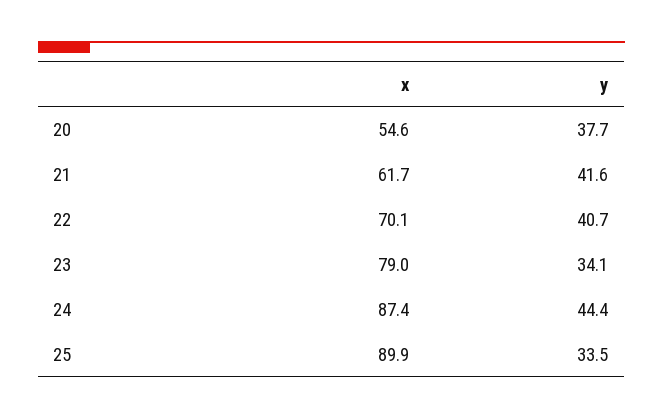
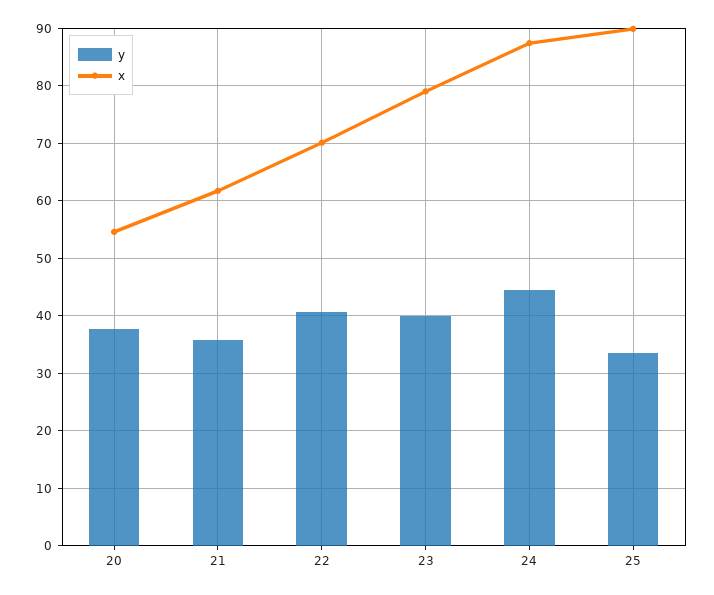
y, 21: 41.6 -> 36
y, 23: 34.1 -> 40

